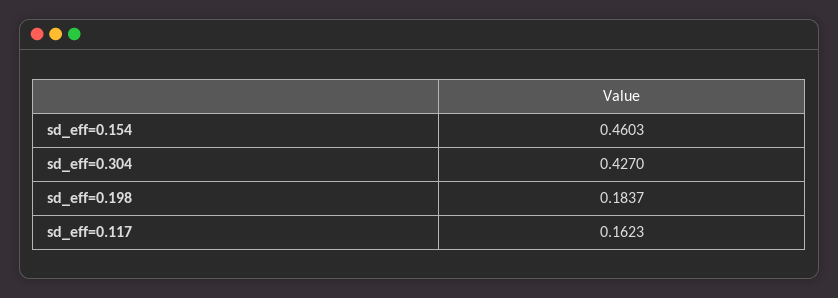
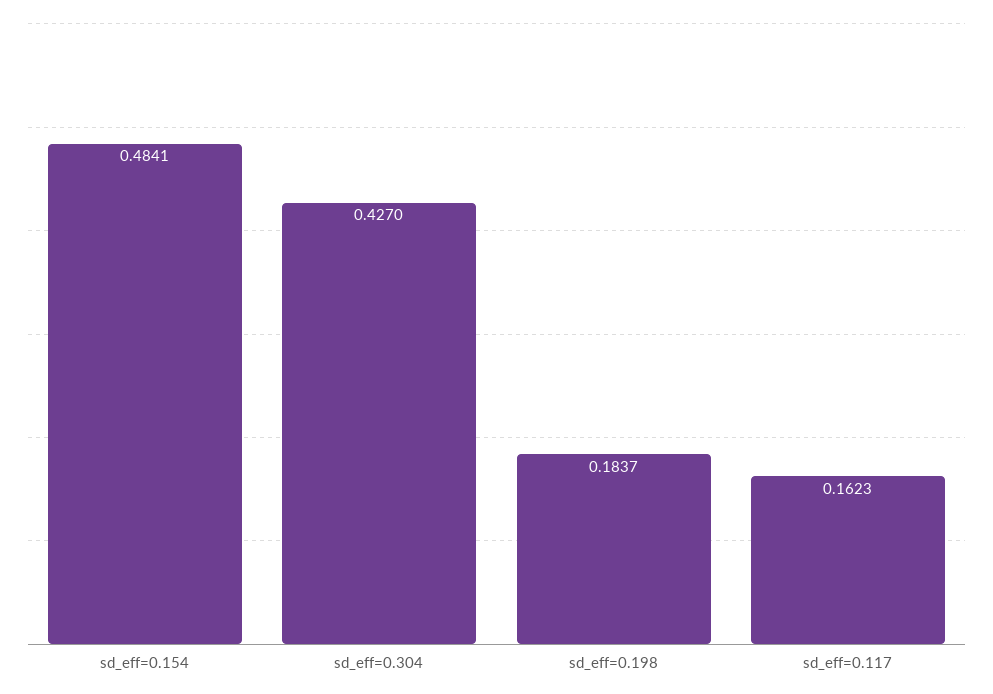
sd_eff=0.154: 0.4603 -> 0.4841

